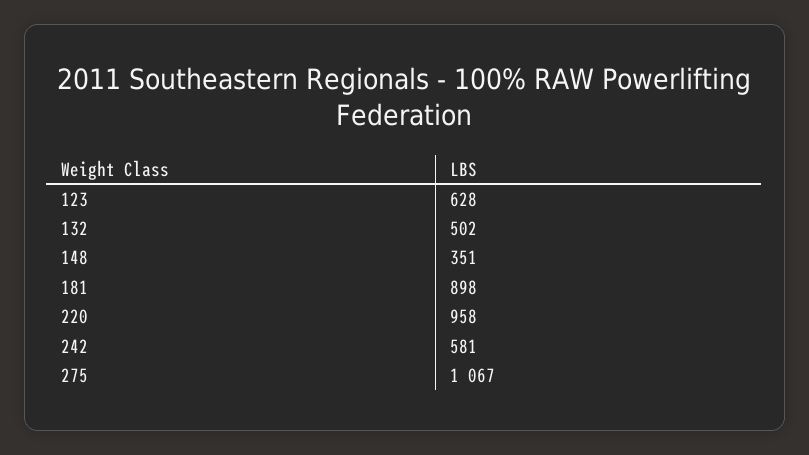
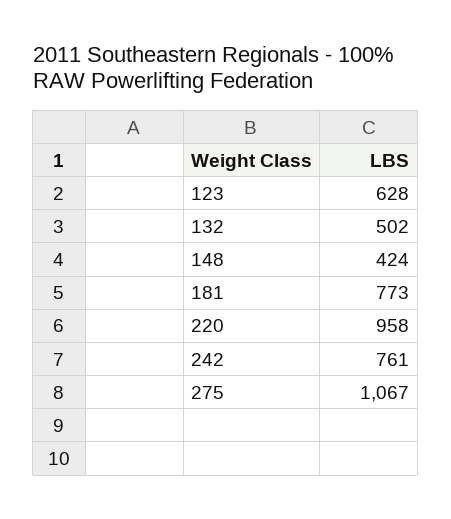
148: 351 -> 424
181: 898 -> 773
242: 581 -> 761

